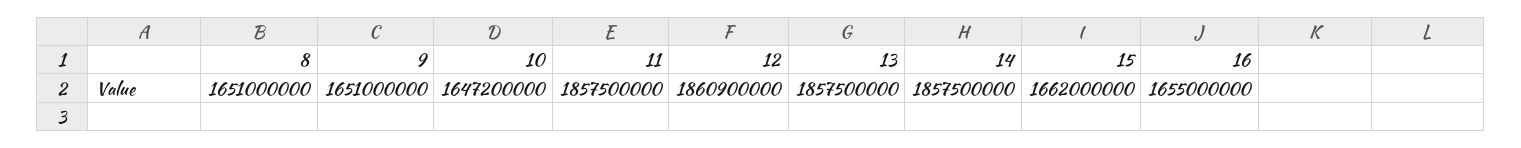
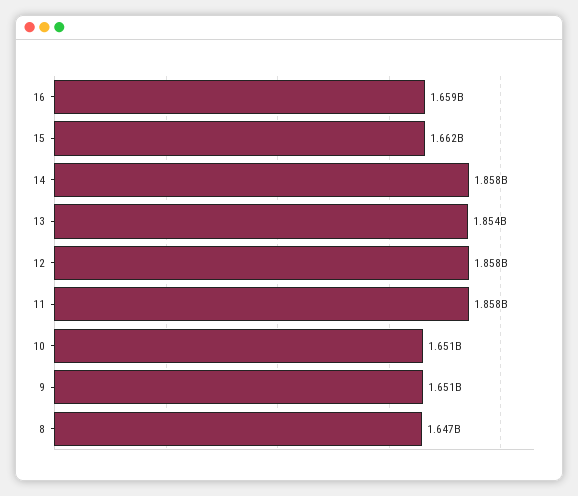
8: 1651000000 -> 1647000000
10: 1647200000 -> 1651000000
12: 1860900000 -> 1858000000
13: 1857500000 -> 1854000000
16: 1655000000 -> 1659000000

